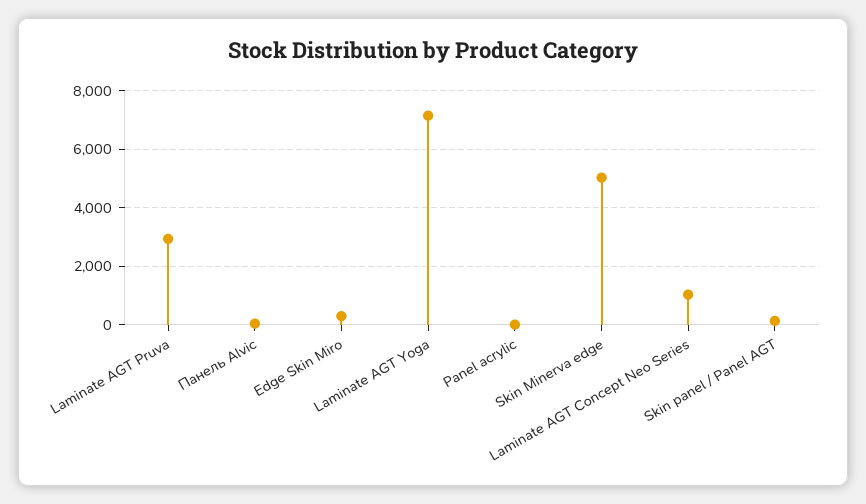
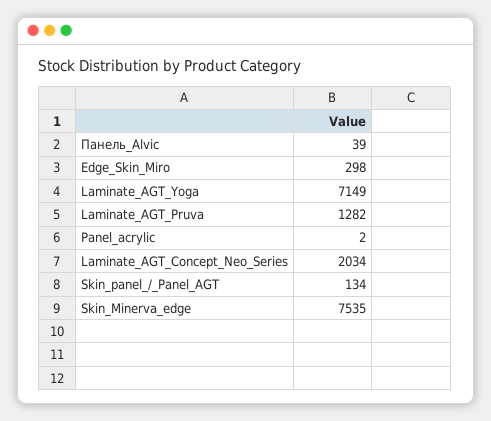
Laminate AGT Pruva: 3000 -> 1282
Skin Minerva edge: 5000 -> 7535
Laminate AGT Concept Neo Series: 1000 -> 2034

